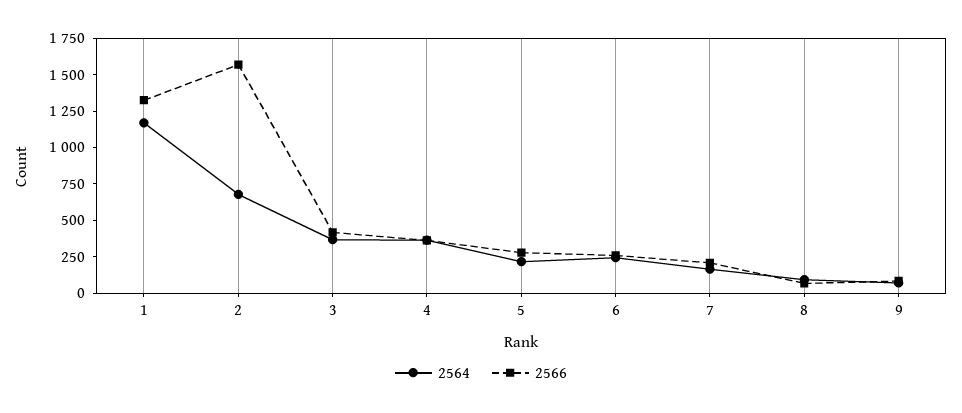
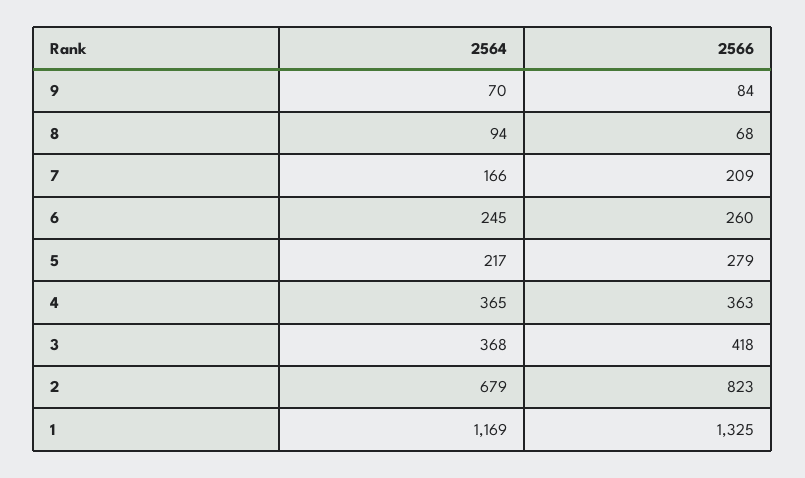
2566, 2: 1500 -> 823

